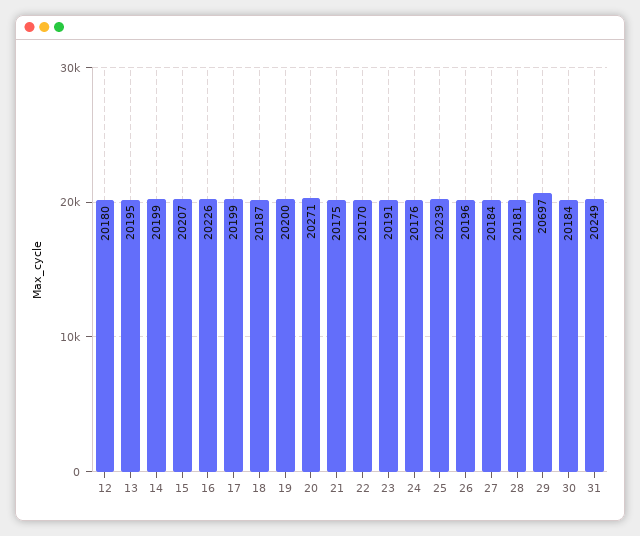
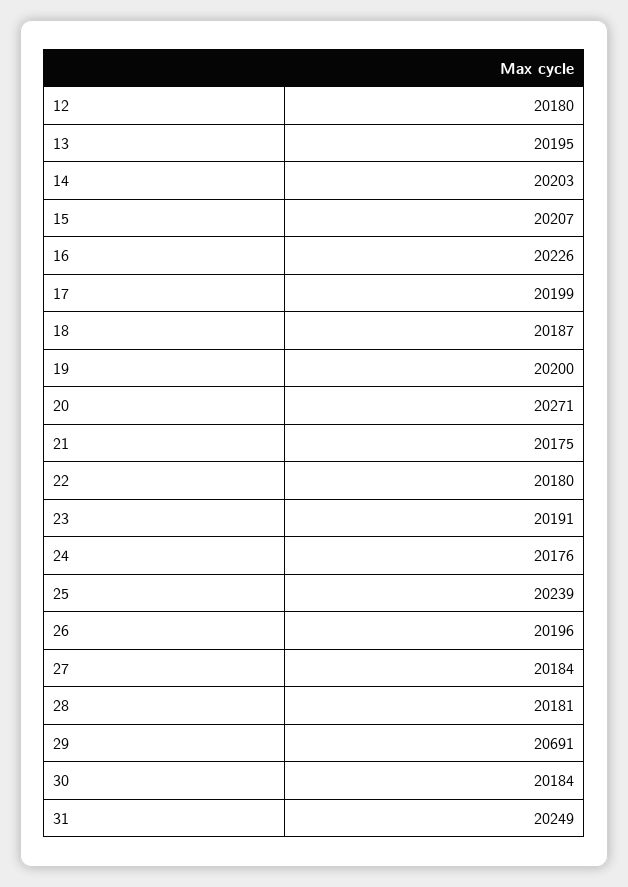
14: 20199 -> 20203
22: 20170 -> 20180
29: 20697 -> 20691

